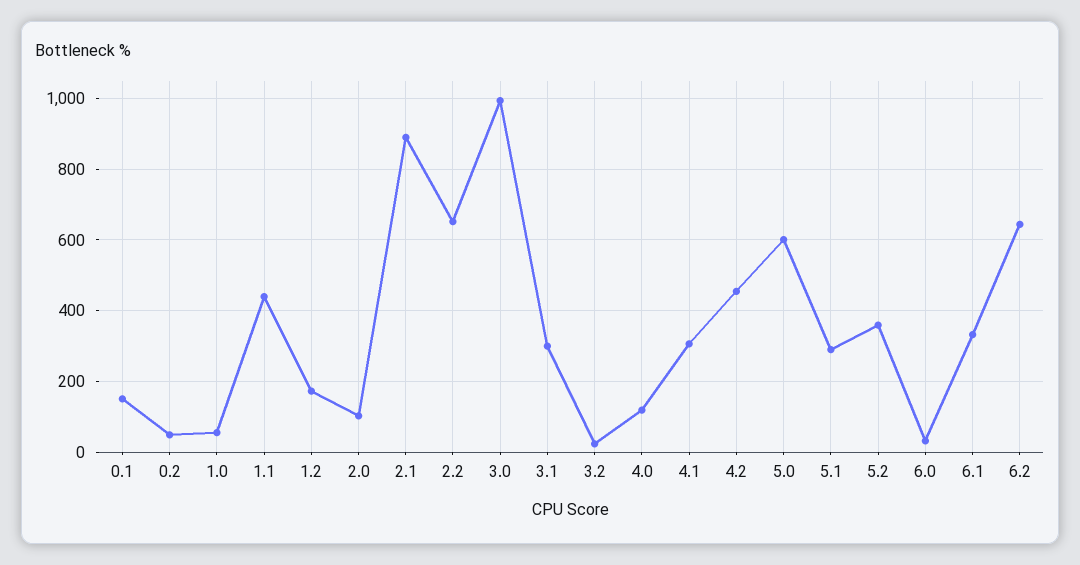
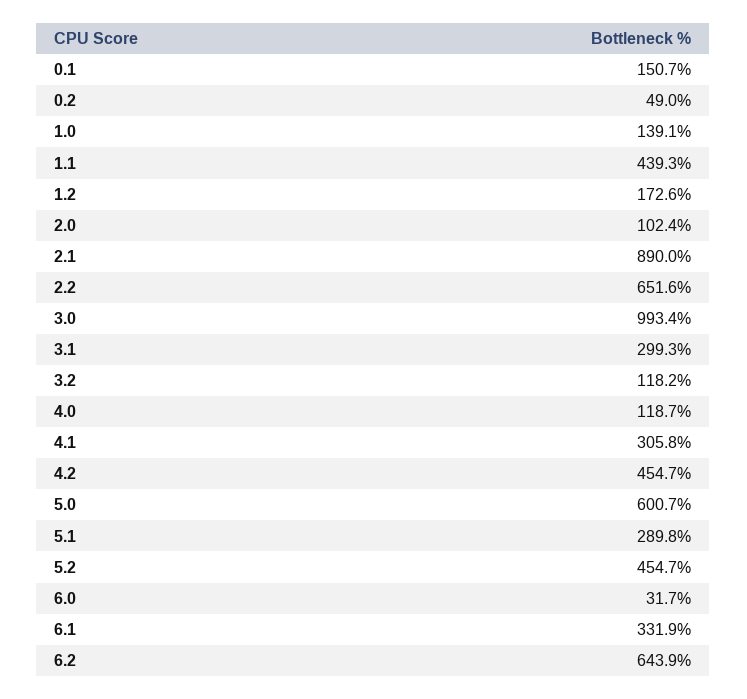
1.0: 60 -> 139.1
3.2: 20 -> 118.2
5.2: 360 -> 454.7

